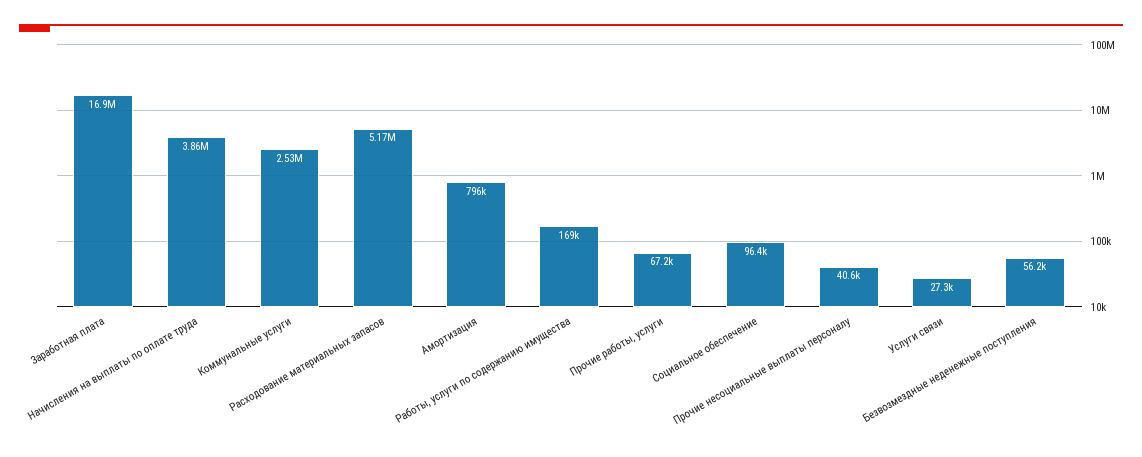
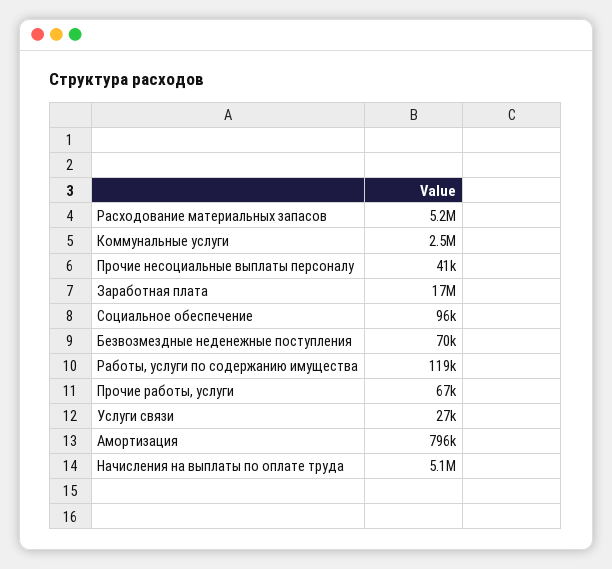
Начисления на выплаты по оплате труда: 3860000 -> 5100000
Работы, услуги по содержанию имущества: 169000 -> 119000
Безвозмездные неденежные поступления: 56200 -> 70000

